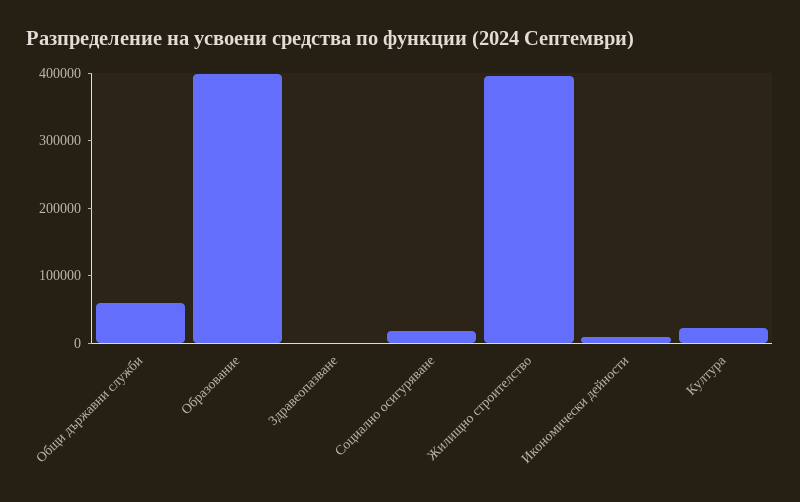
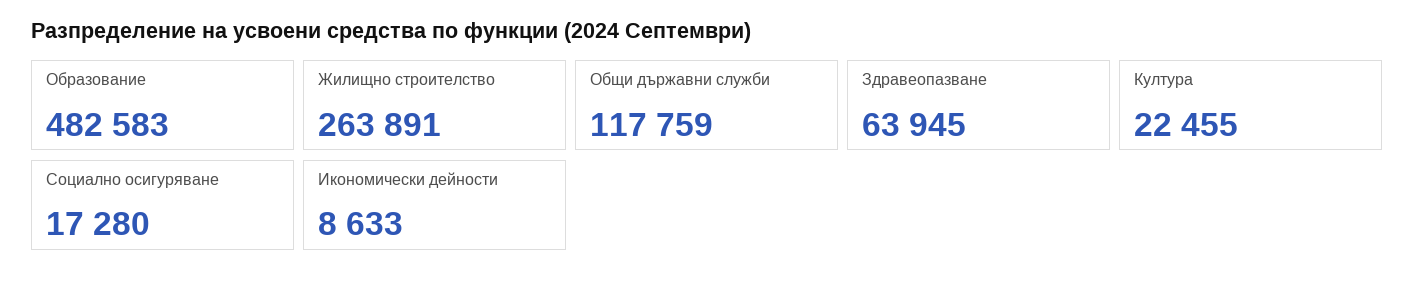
Общи държавни служби: 60000 -> 117759
Образование: 400000 -> 482583
Здравеопазване: 0 -> 63945
Жилищно строителство: 400000 -> 263891

